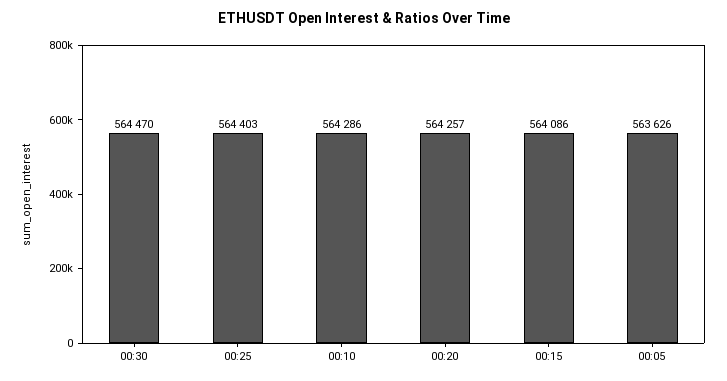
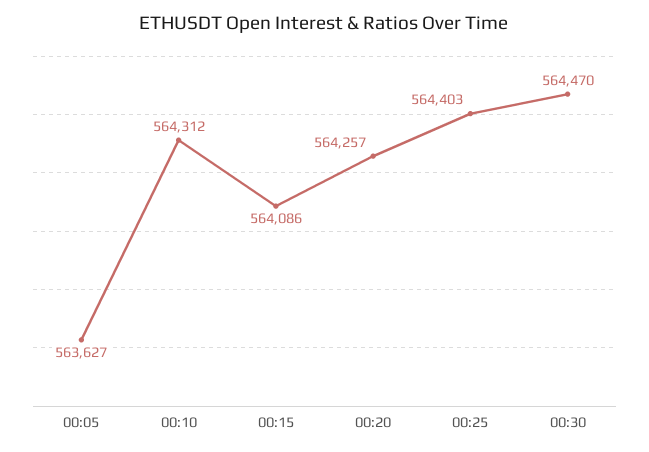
00:10: 564286 -> 564312
00:05: 563626 -> 563627

